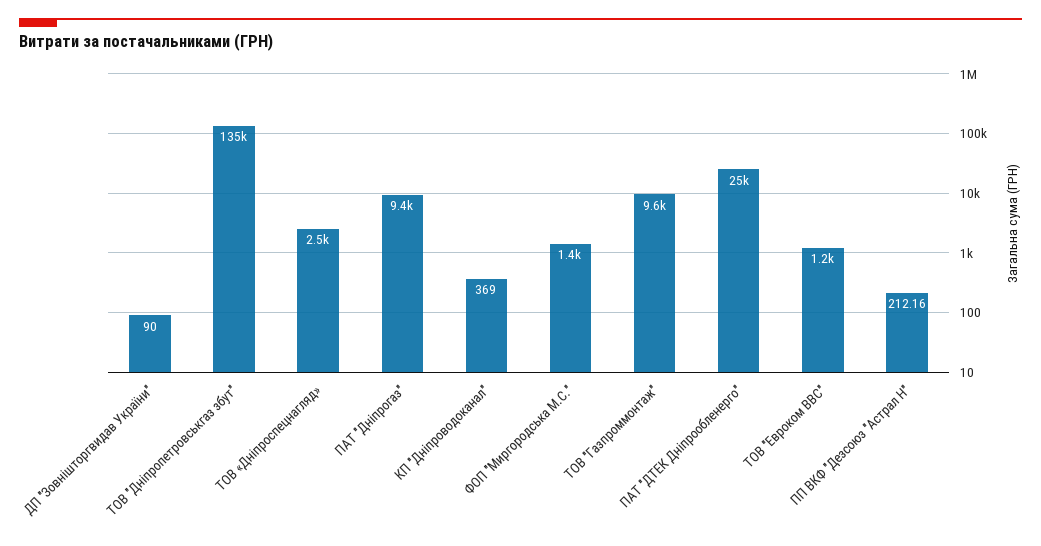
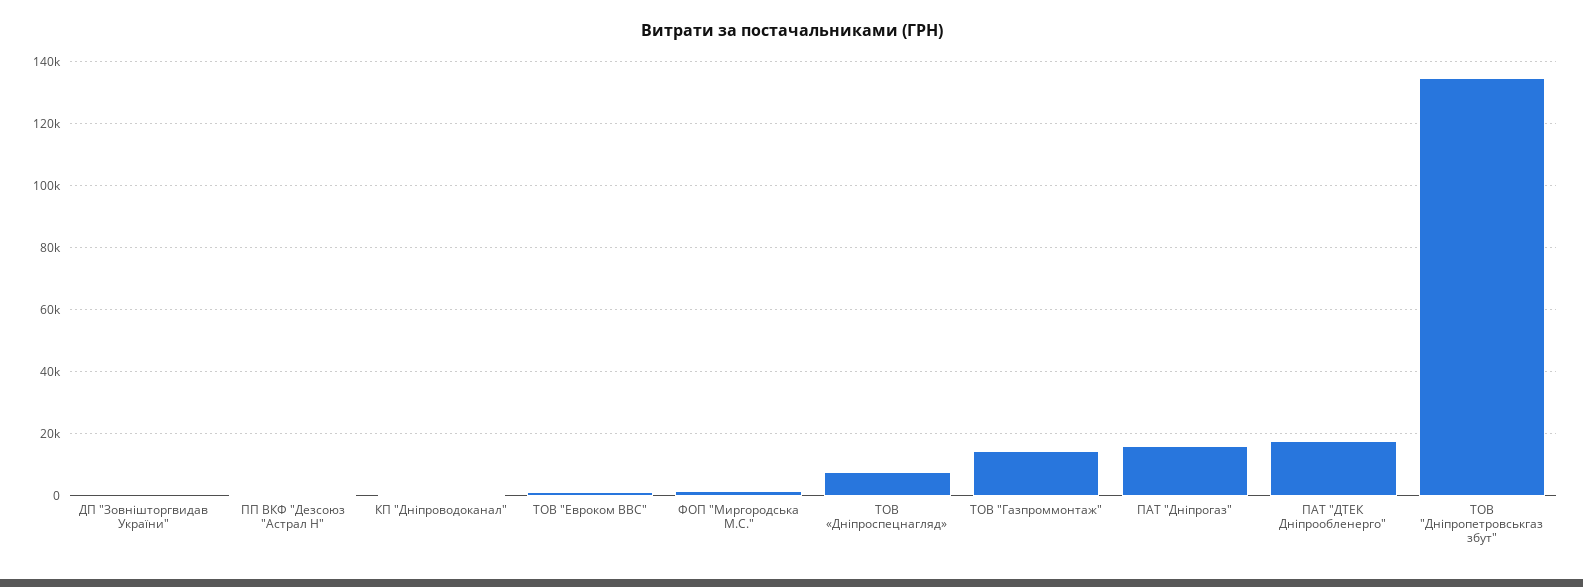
ТОВ «Дніпроспецнагляд»: 2500 -> 8000
ПАТ "Дніпрогаз": 9400 -> 16000
ТОВ "Газпроммонтаж": 9600 -> 14000
ПАТ "ДТЕК Дніпрообленерго": 25000 -> 18000

